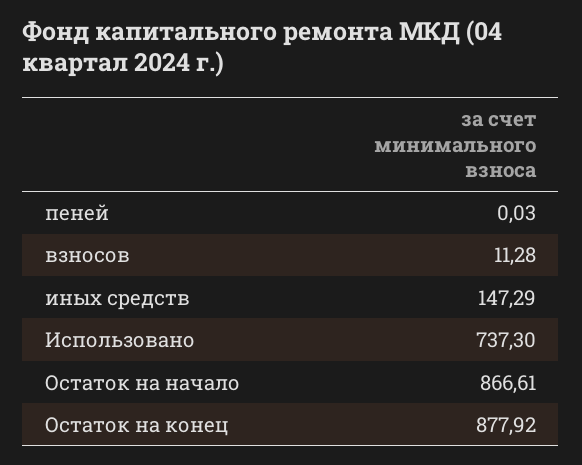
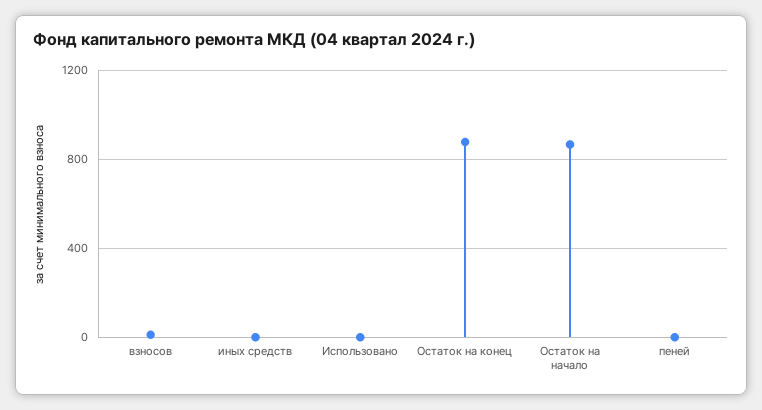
иных средств: 147.29 -> 0
Использовано: 737.3 -> 0

